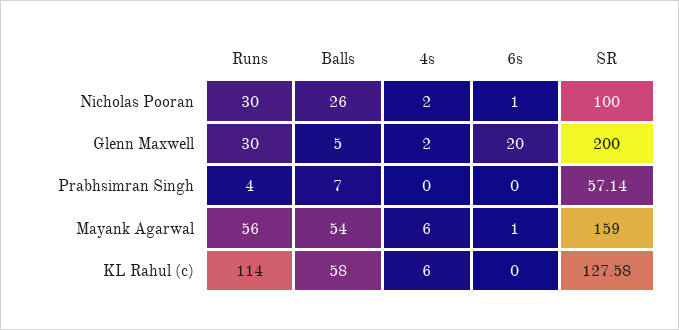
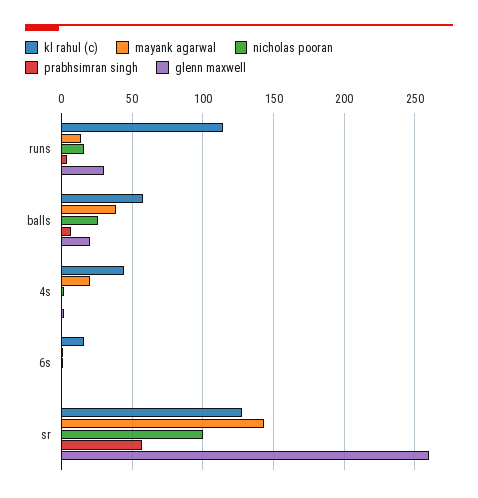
Nicholas Pooran, Runs: 30 -> 15
Glenn Maxwell, Balls: 5 -> 20
Glenn Maxwell, 6s: 20 -> 0
Glenn Maxwell, SR: 200 -> 260
Mayank Agarwal, Runs: 56 -> 15
Mayank Agarwal, Balls: 54 -> 40
Mayank Agarwal, 4s: 6 -> 20
Mayank Agarwal, SR: 159 -> 145
KL Rahul (c), 4s: 6 -> 45
KL Rahul (c), 6s: 0 -> 15

